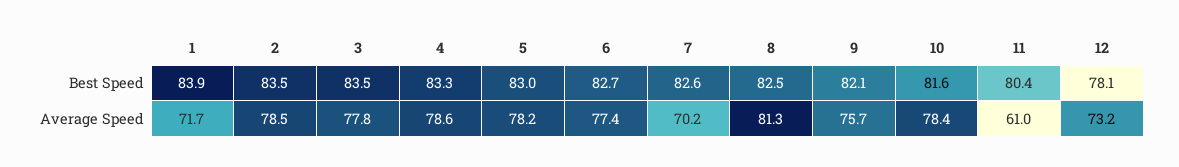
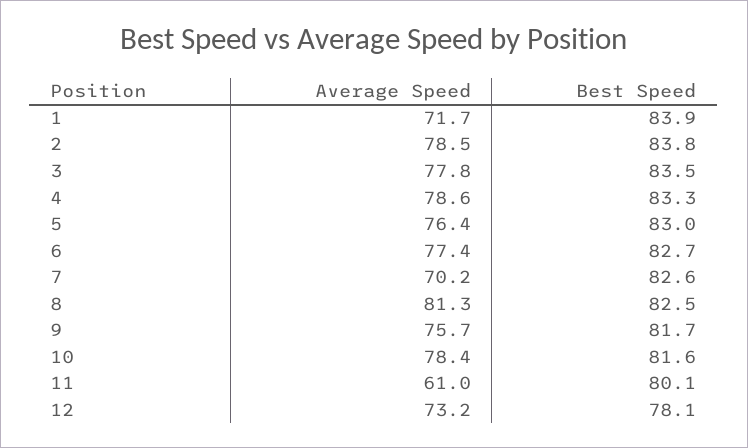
2, Best Speed: 83.5 -> 83.8
9, Best Speed: 82.1 -> 81.7
11, Best Speed: 80.4 -> 80.1
5, Average Speed: 78.2 -> 76.4

